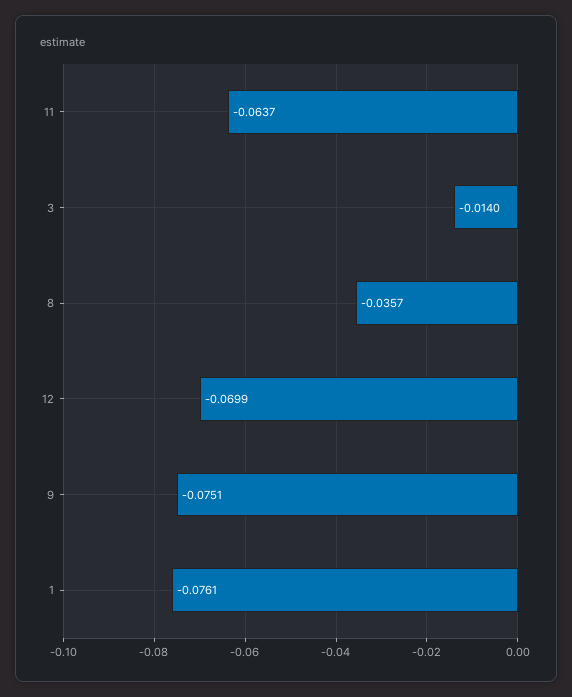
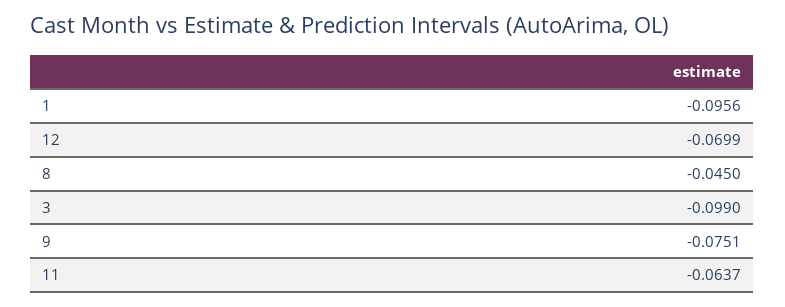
3: -0.014 -> -0.099
8: -0.0357 -> -0.045
1: -0.0761 -> -0.0956

